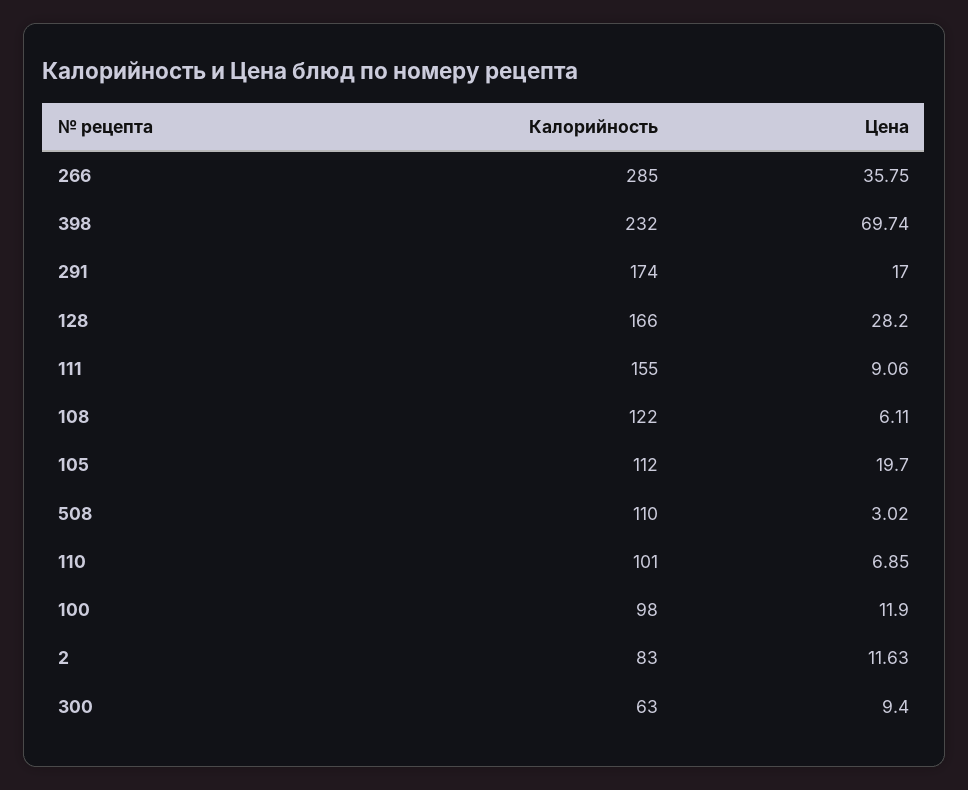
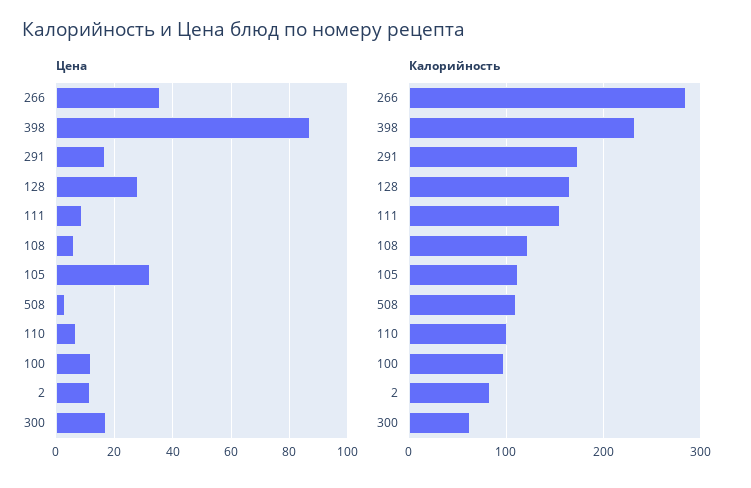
Цена, 398: 69.74 -> 87.5
Цена, 105: 19.7 -> 32.5
Цена, 300: 9.4 -> 17.5

